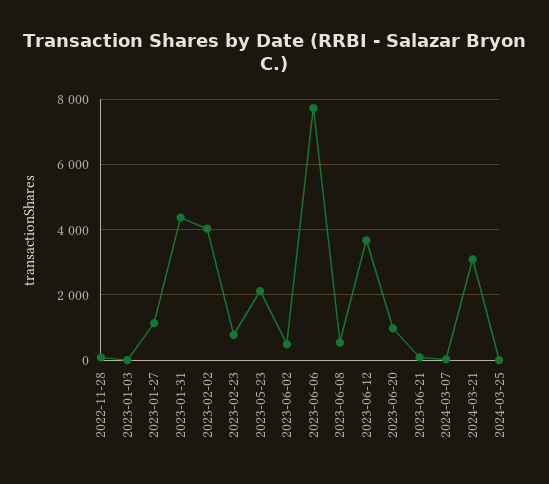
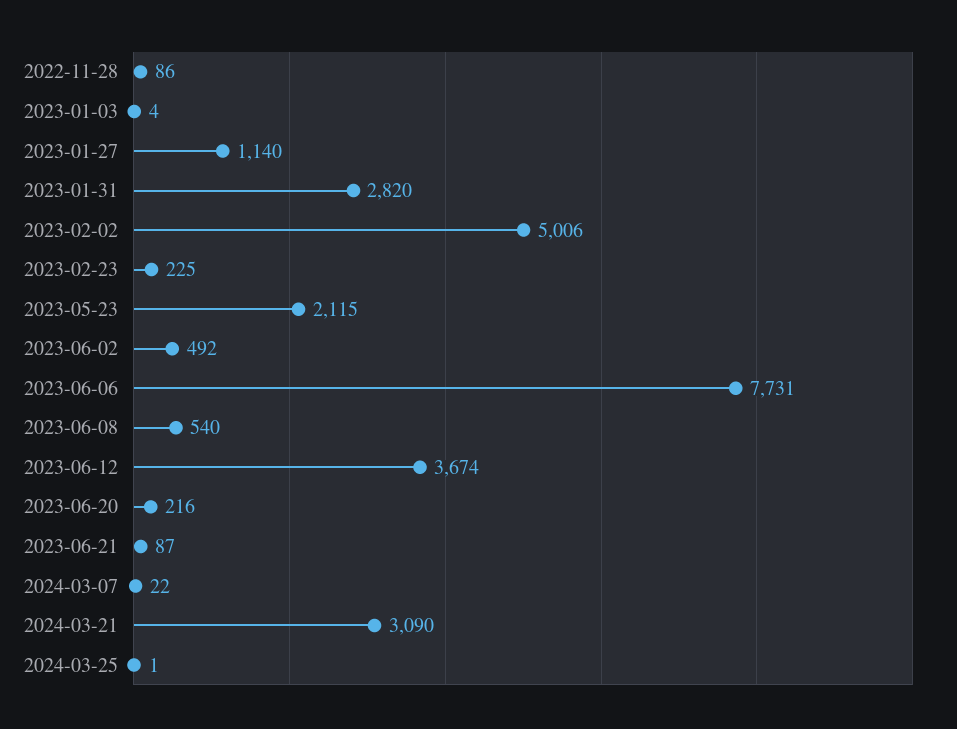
2023-01-31: 4400 -> 2820
2023-02-02: 4000 -> 5006
2023-02-23: 800 -> 225
2023-06-20: 1000 -> 216

